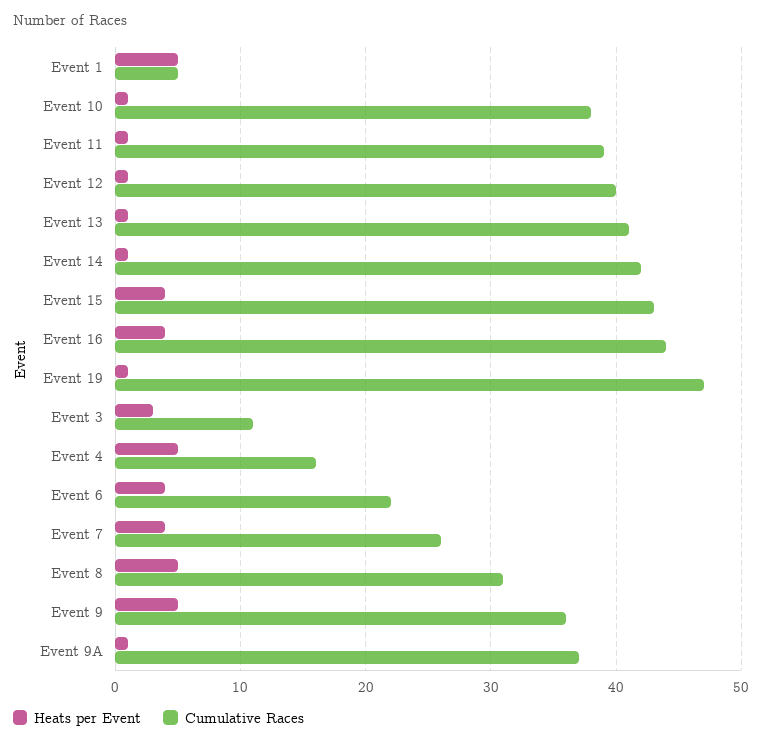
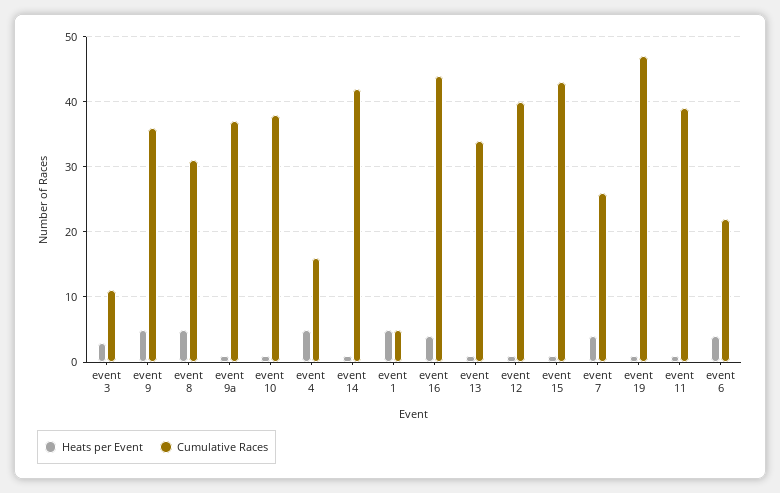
Cumulative Races, Event 13: 41 -> 34
Heats per Event, Event 15: 4 -> 1

